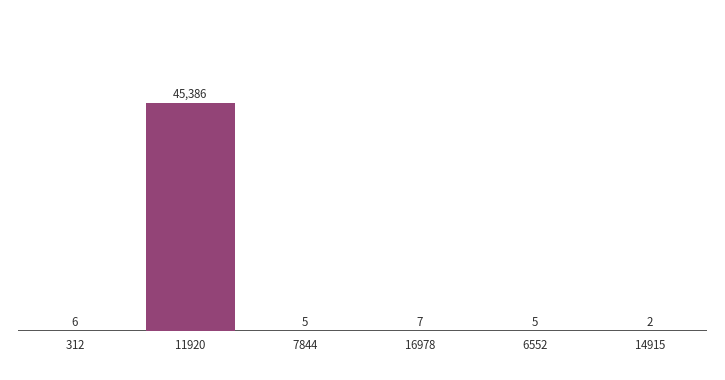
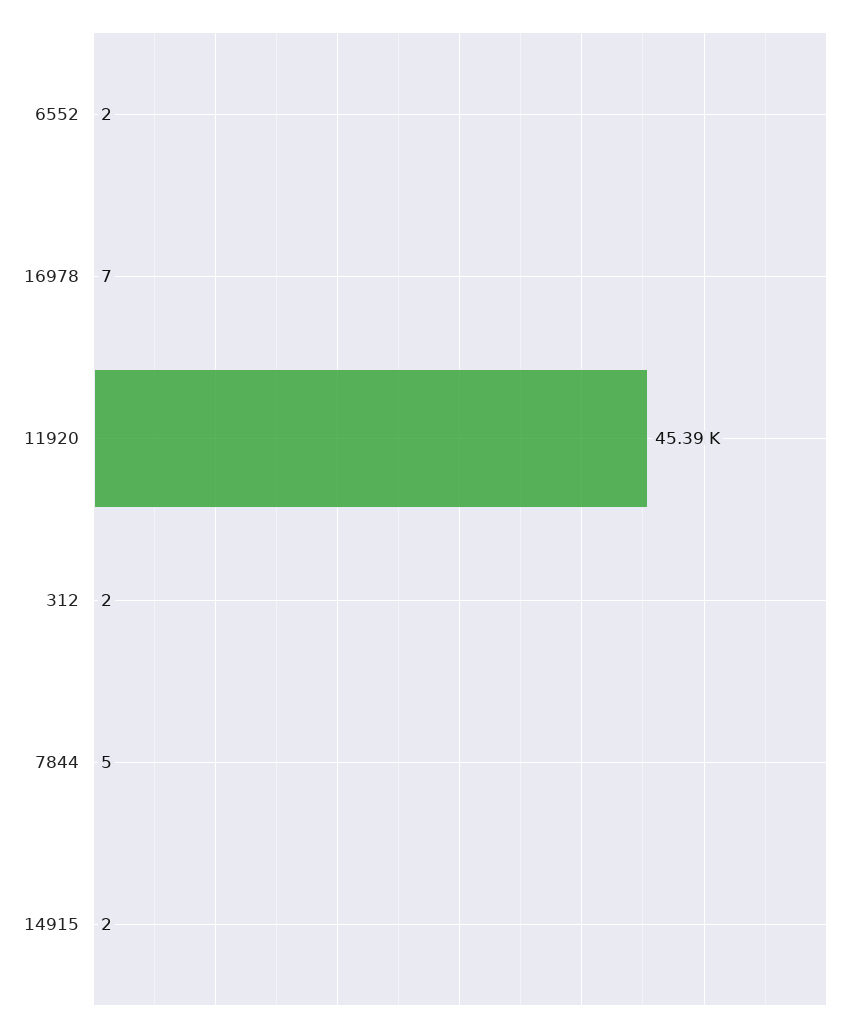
312: 6 -> 2
6552: 5 -> 2

